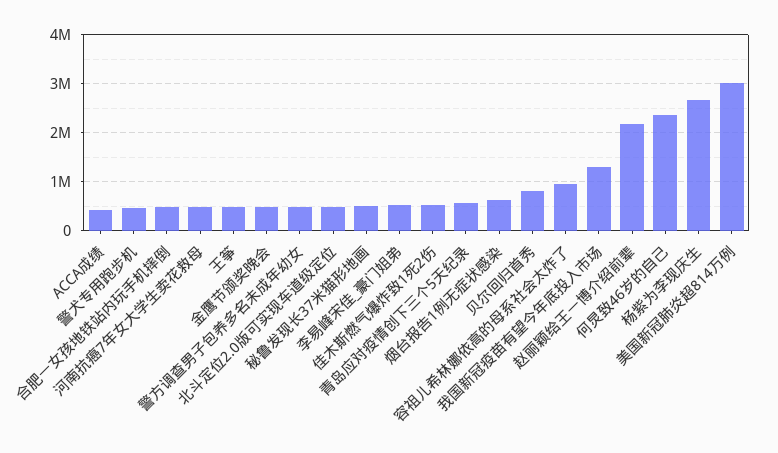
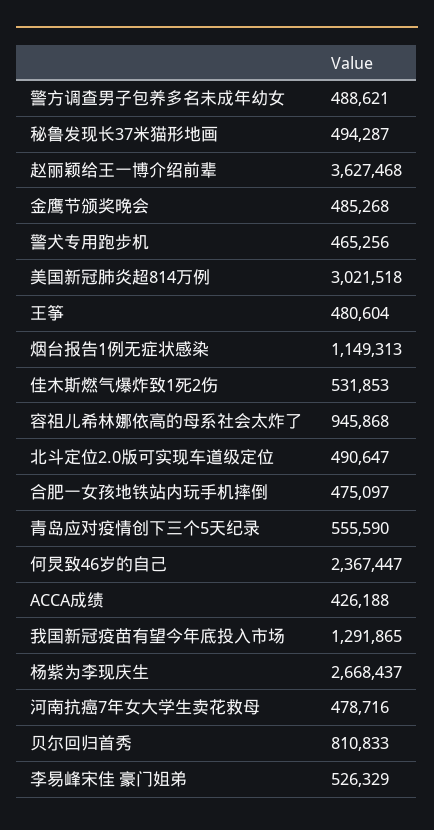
烟台报告1例无症状感染: 600000 -> 1149313
赵丽颖给王一博介绍前辈: 2200000 -> 3627468

